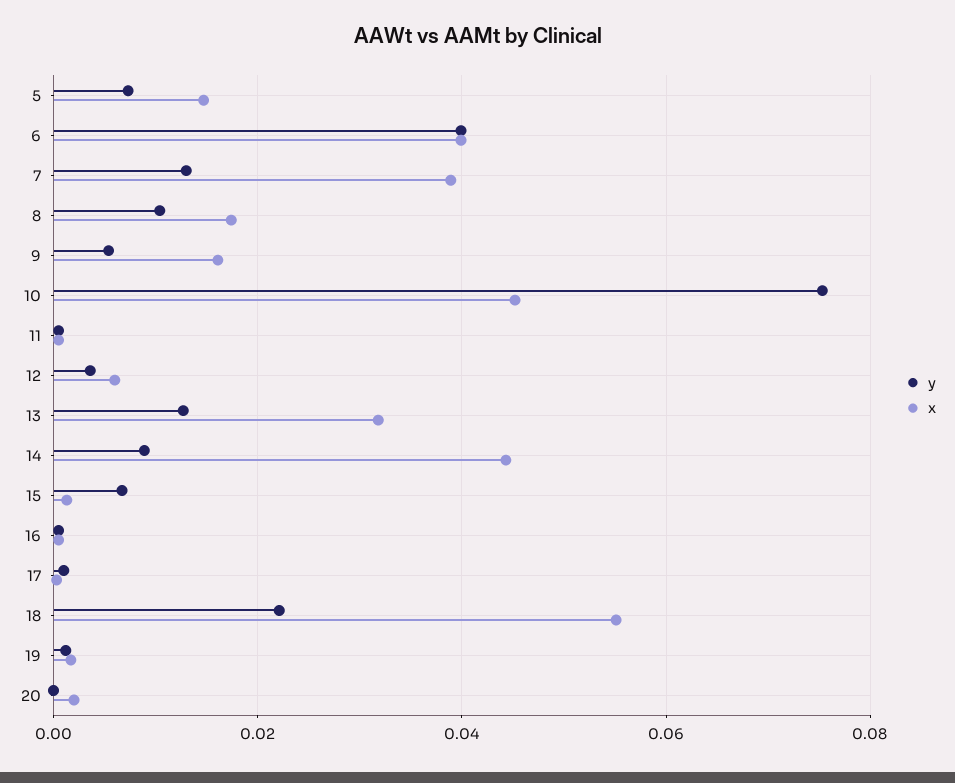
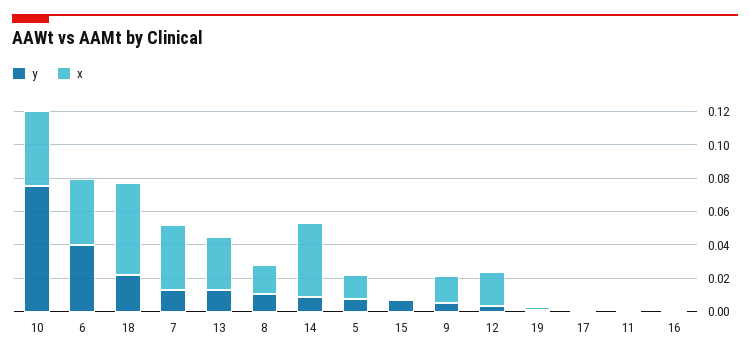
x, 12: 0.006 -> 0.02
y, 20: 0 -> none
x, 20: 0.002 -> none

